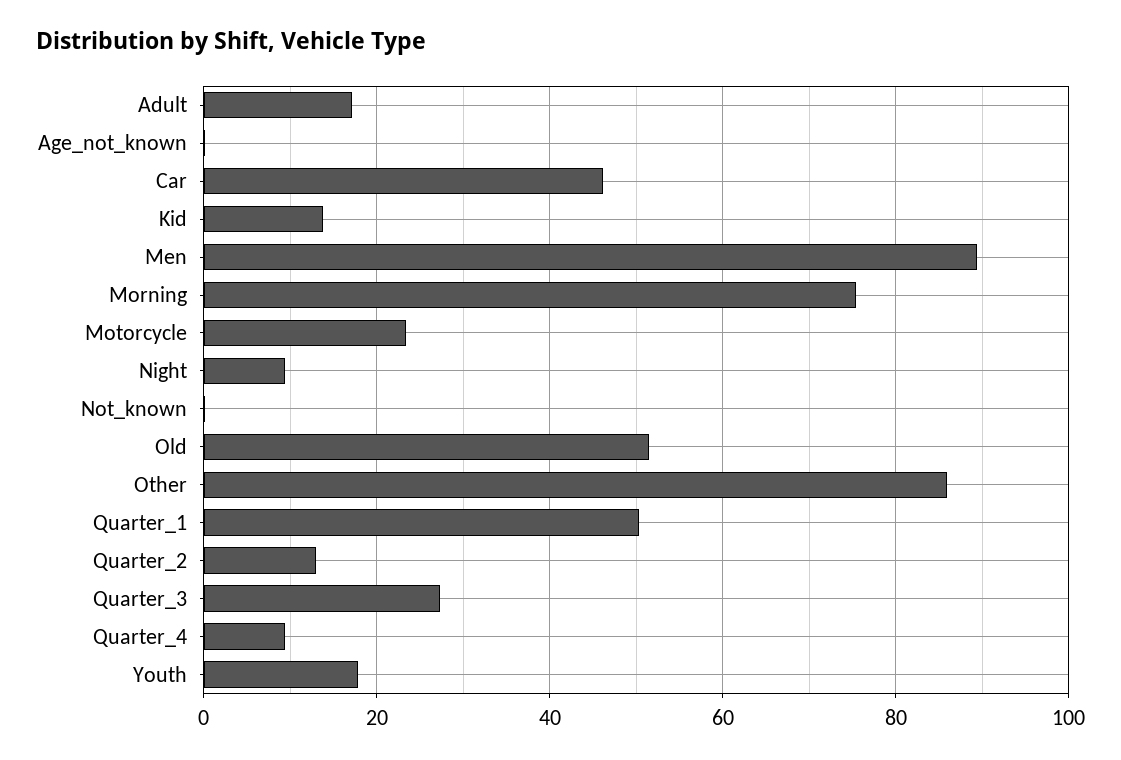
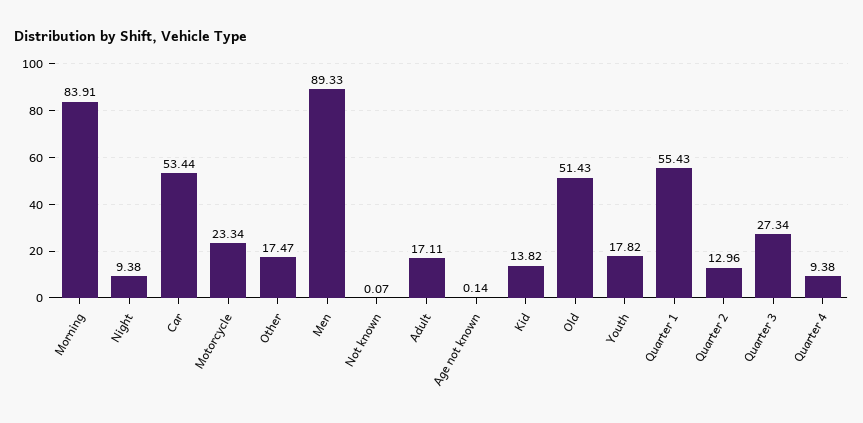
Car: 46 -> 53.44
Morning: 76 -> 83.91
Other: 86 -> 17.47
Quarter_1: 50 -> 55.43

